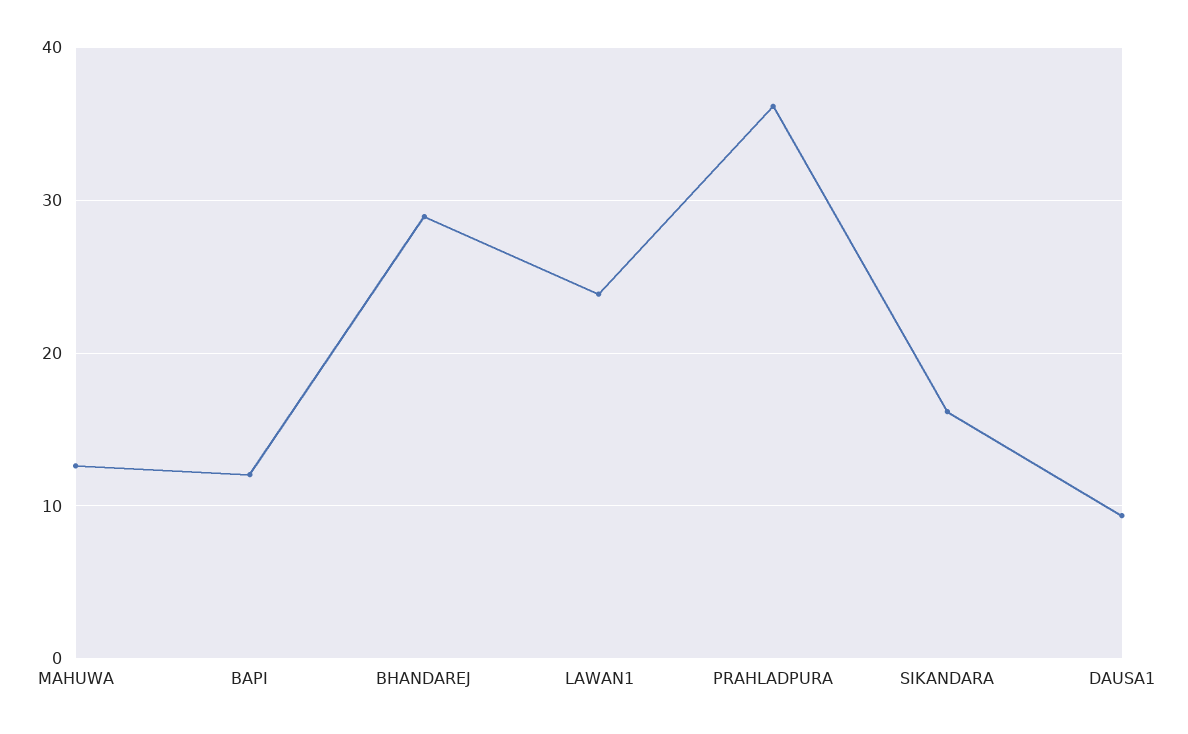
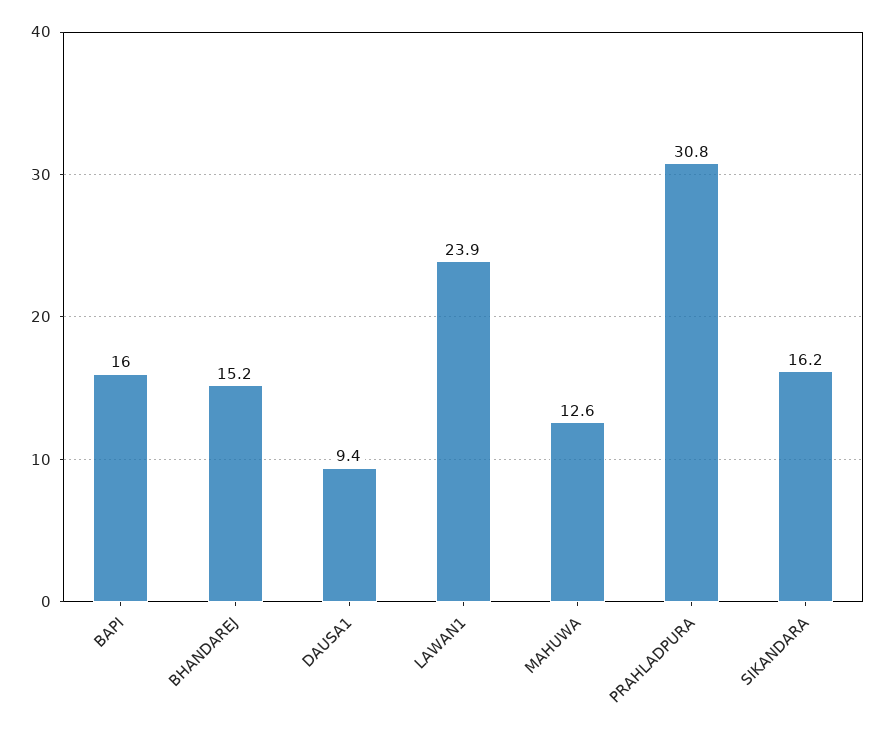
BAPI: 12 -> 16
BHANDAREJ: 29 -> 15.2
PRAHLADPURA: 36 -> 30.8

